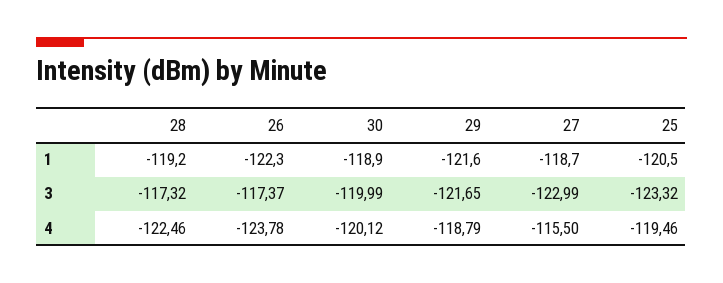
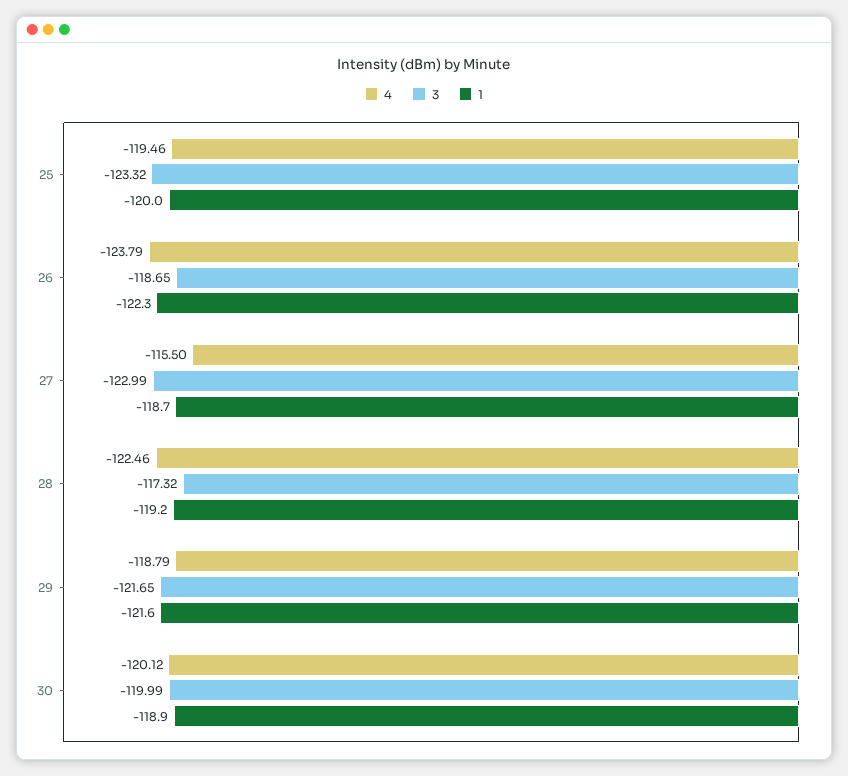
1, 25: -120.5 -> -120
3, 26: -117.37 -> -118.65
4, 26: -123.78 -> -123.79

